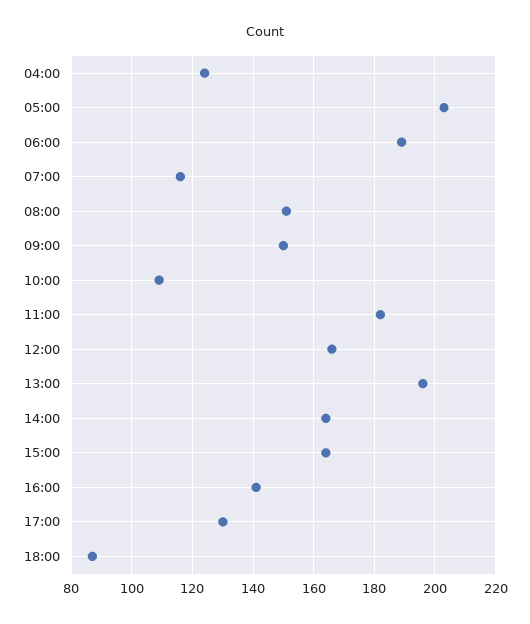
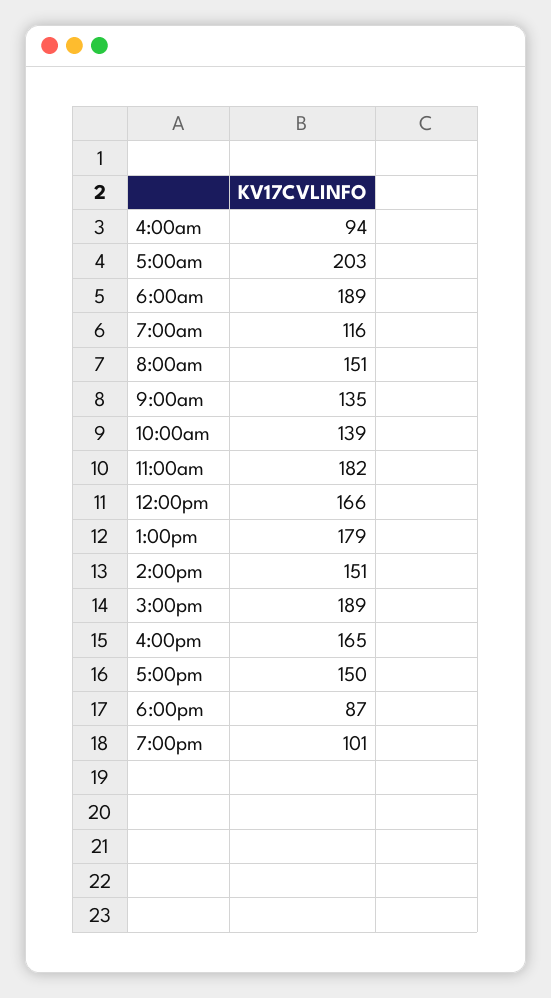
04:00: 125 -> 94
09:00: 150 -> 135
10:00: 110 -> 139
13:00: 195 -> 179
14:00: 165 -> 151
15:00: 165 -> 189
16:00: 140 -> 165
17:00: 130 -> 150
7:00pm: none -> 101

